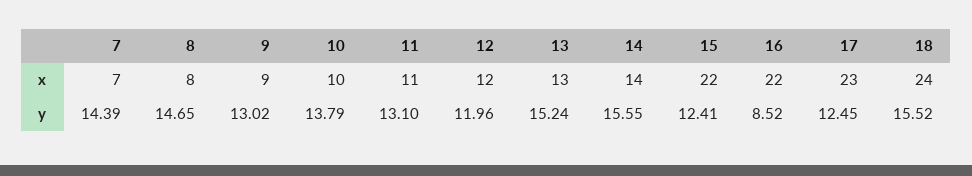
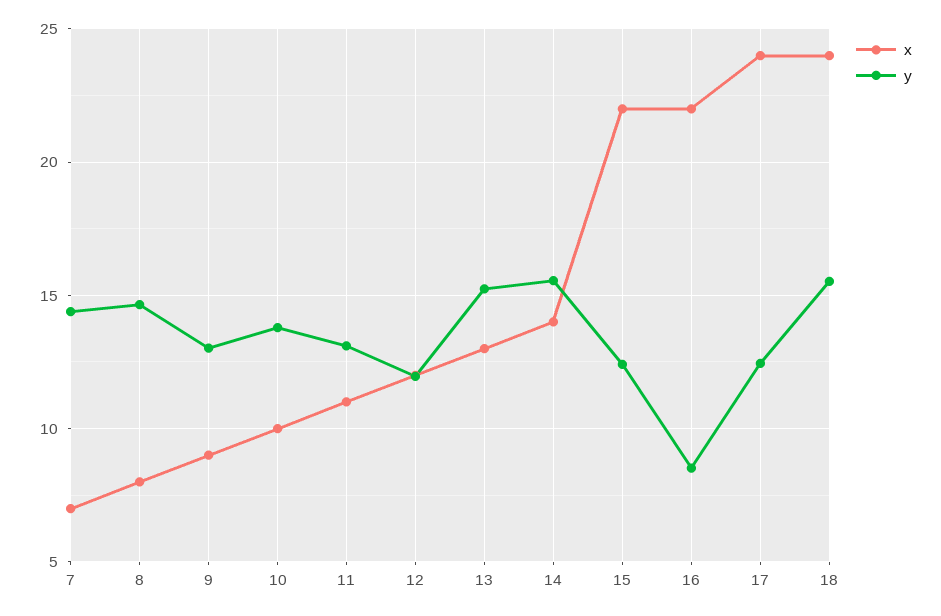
x, 17: 23 -> 24

